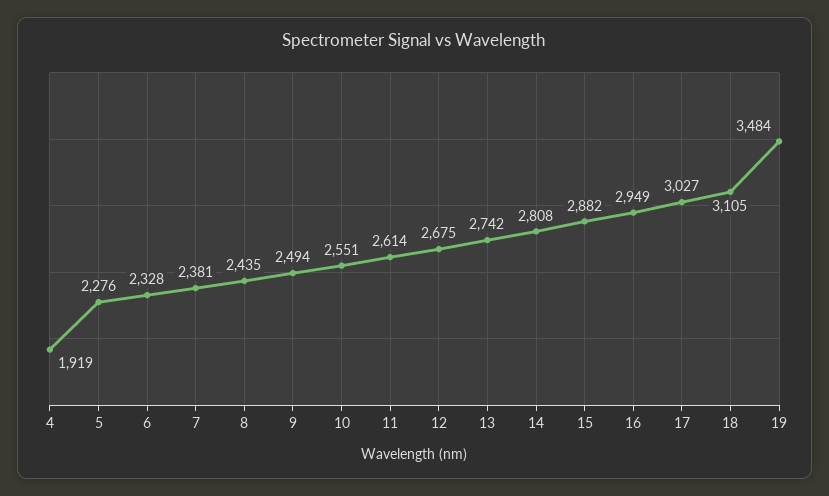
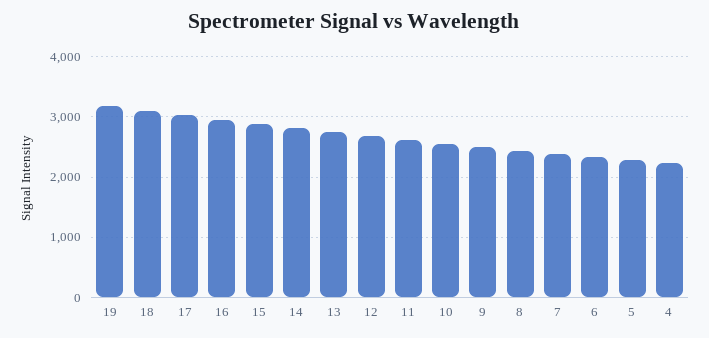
4: 1919 -> 2200
19: 3484 -> 3200

